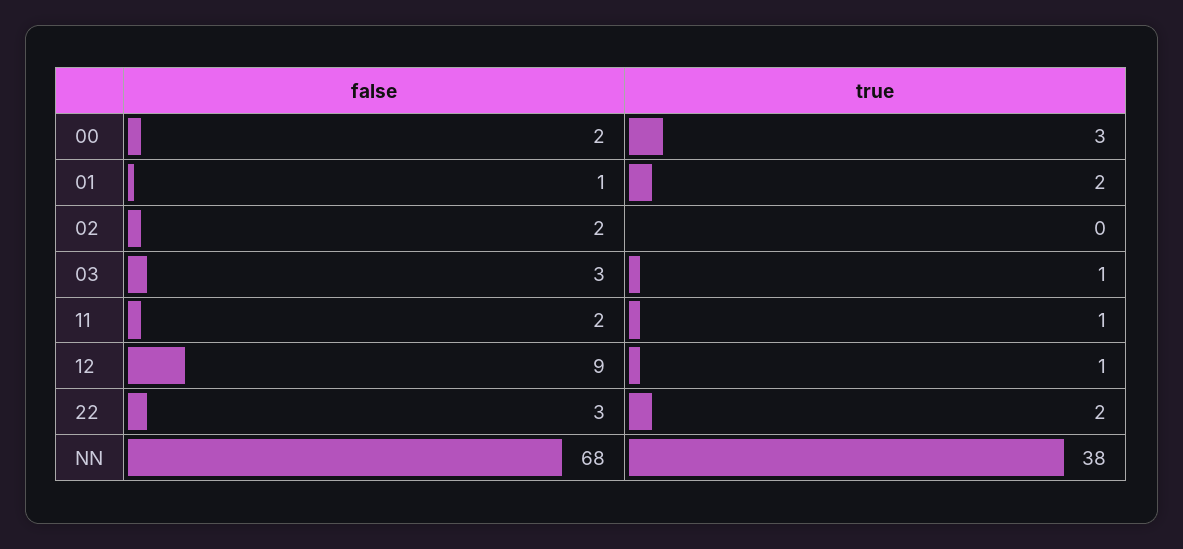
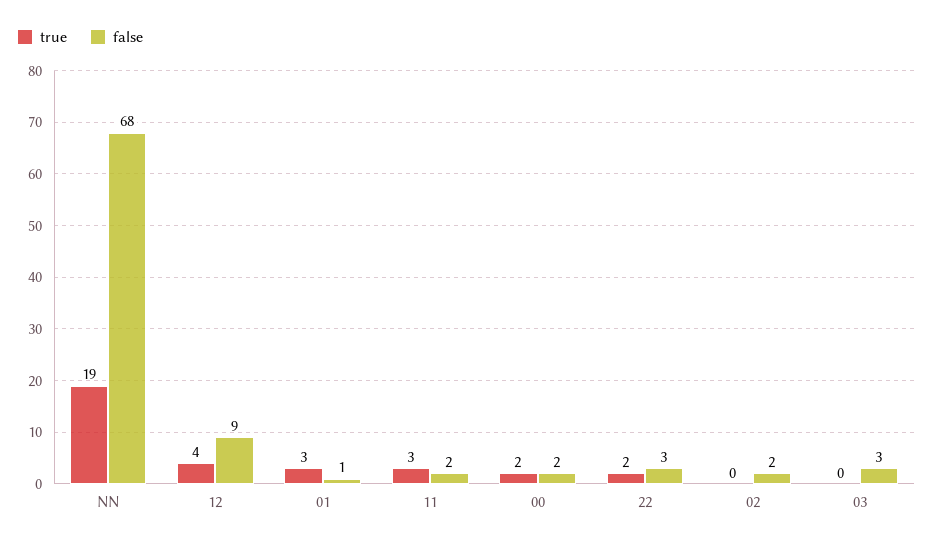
true, 00: 3 -> 2
true, 01: 2 -> 3
true, 03: 1 -> 0
true, 11: 1 -> 3
true, 12: 1 -> 4
true, NN: 38 -> 19

